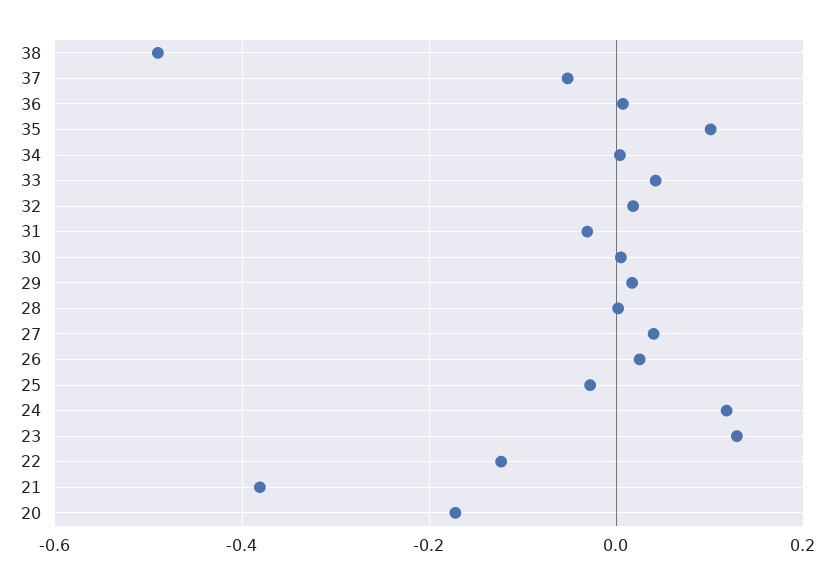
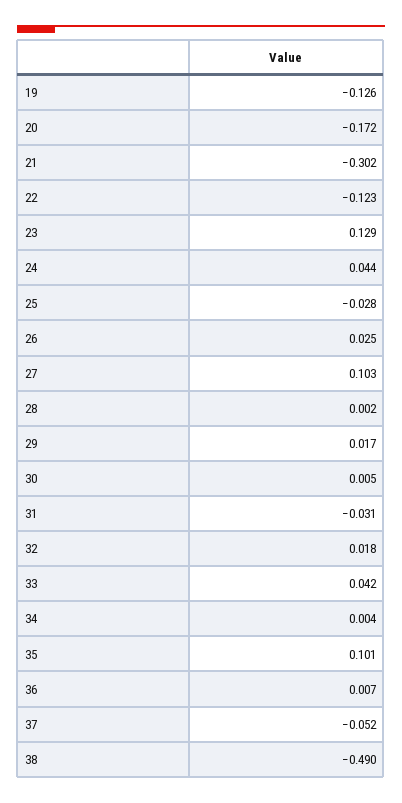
27: 0.04 -> 0.103
24: 0.12 -> 0.044
21: -0.38 -> -0.302
19: none -> -0.126

